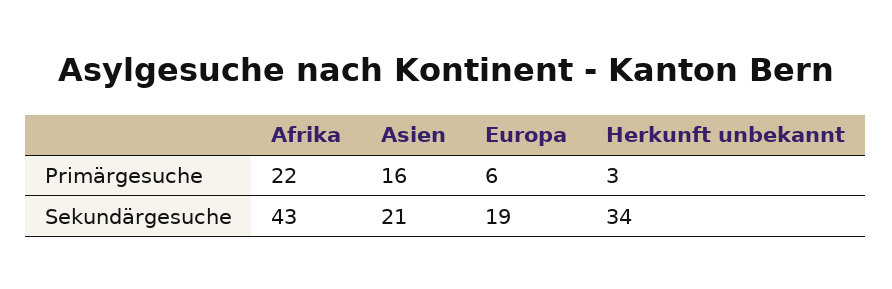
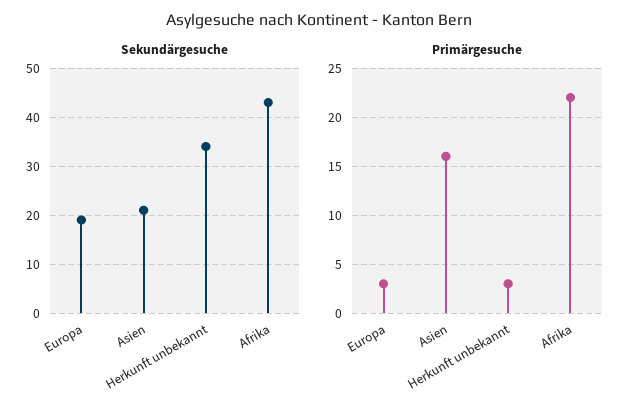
Primärgesuche, Europa: 6 -> 3

